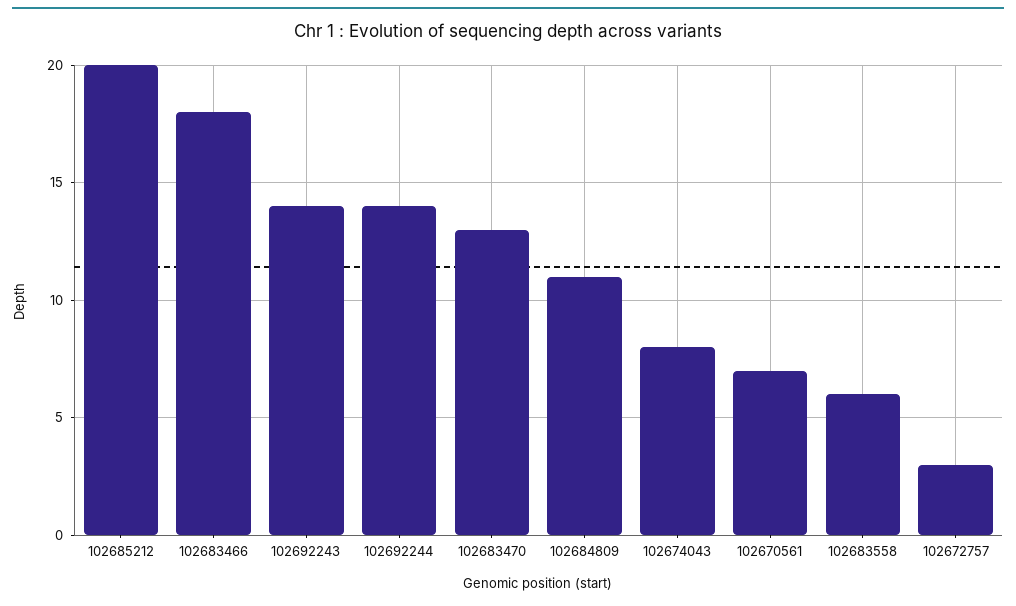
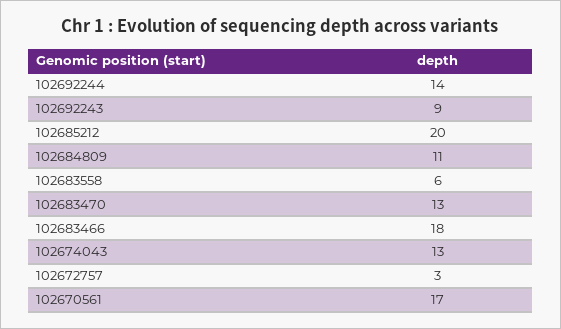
102692243: 14 -> 9
102674043: 8 -> 13
102670561: 7 -> 17

